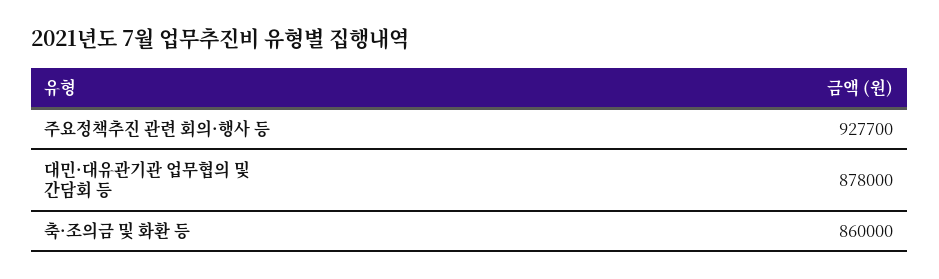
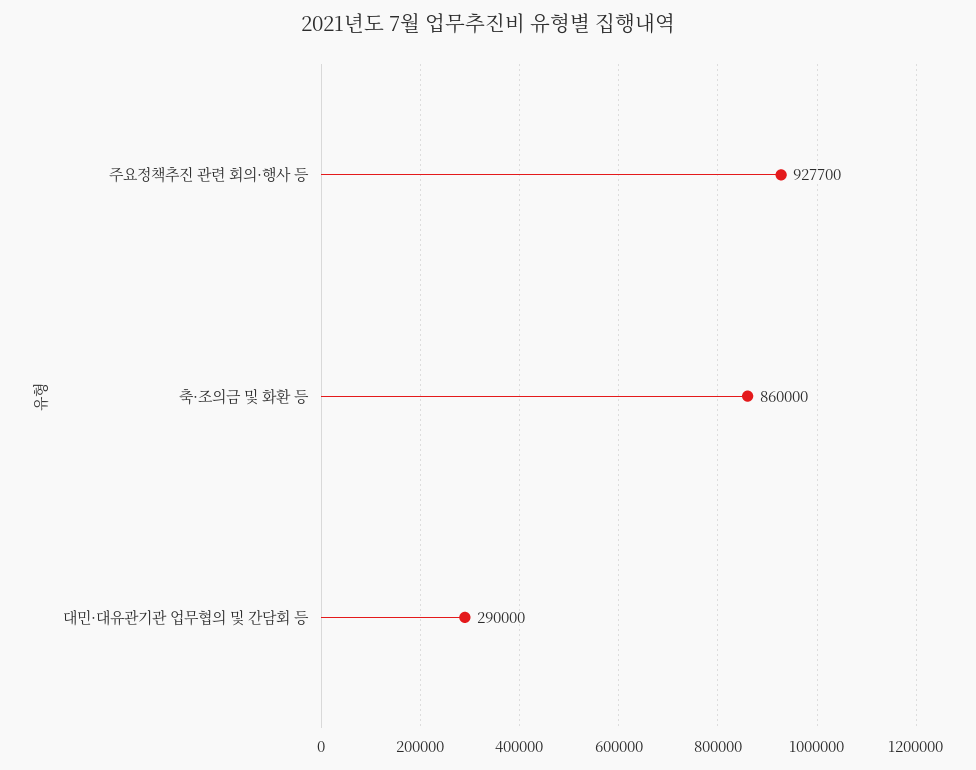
대민·대유관기관 업무협의 및 간담회 등: 878000 -> 290000

